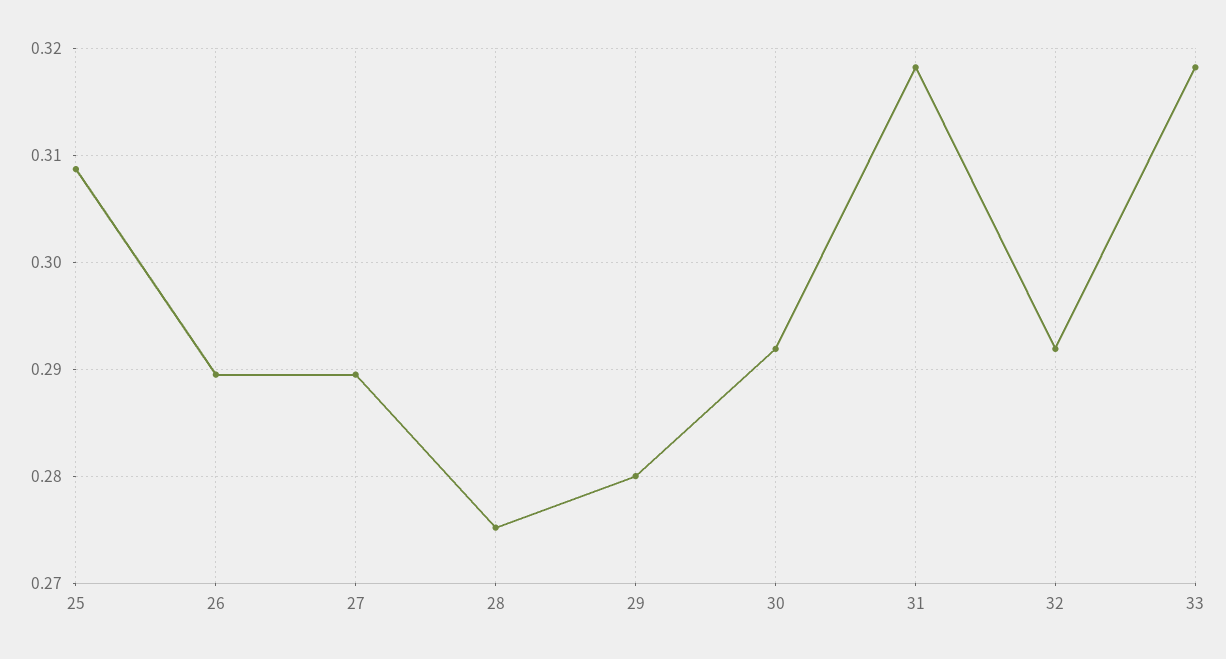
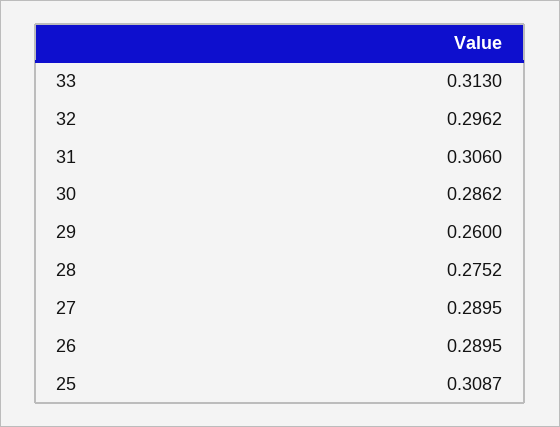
29: 0.28 -> 0.26
30: 0.292 -> 0.2862
31: 0.318 -> 0.306
32: 0.292 -> 0.2962
33: 0.318 -> 0.313

